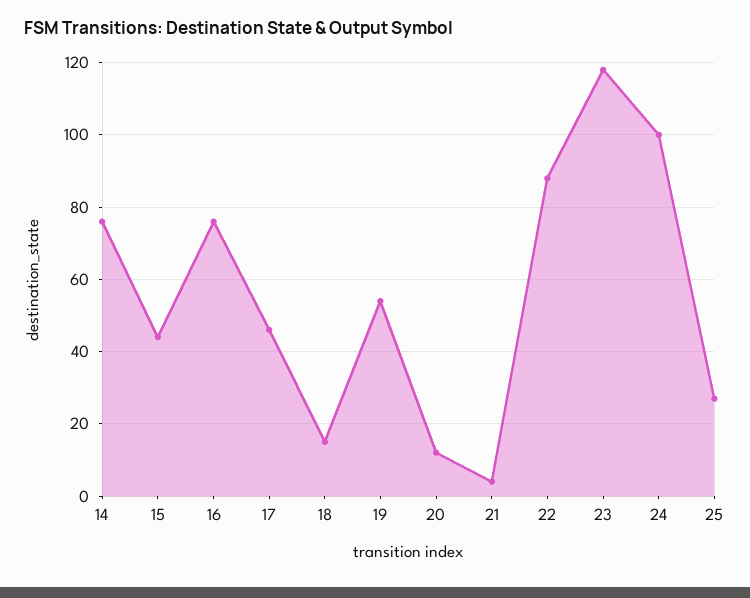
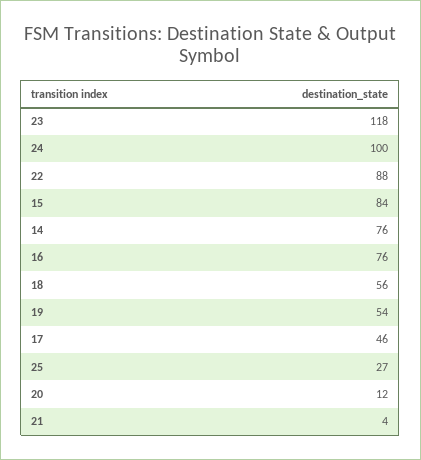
15: 45 -> 84
18: 15 -> 56

